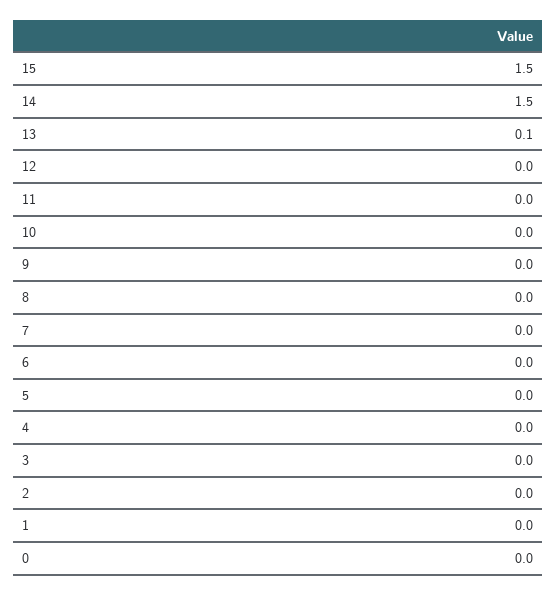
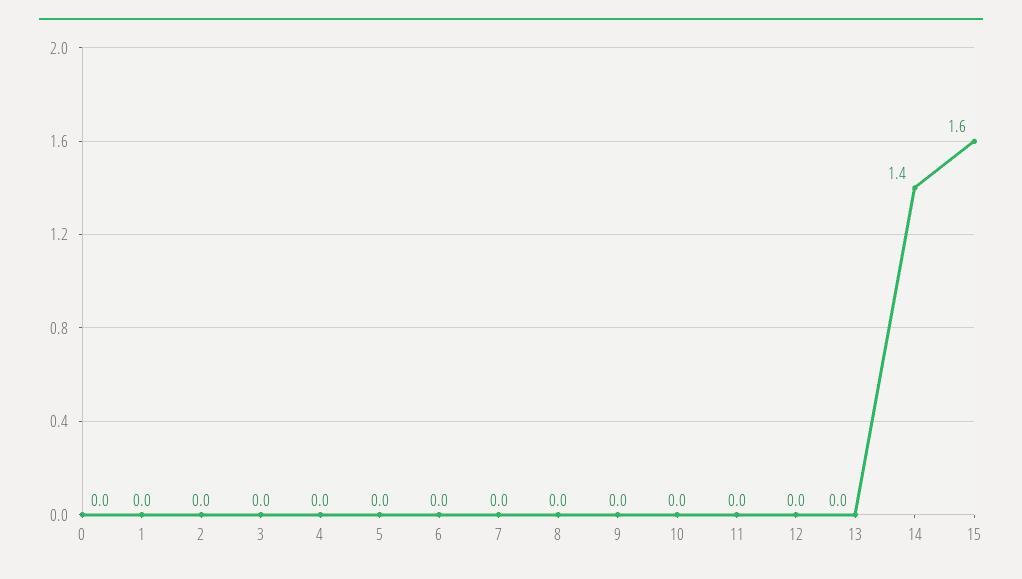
15: 1.5 -> 1.6
14: 1.5 -> 1.4
13: 0.1 -> 0

